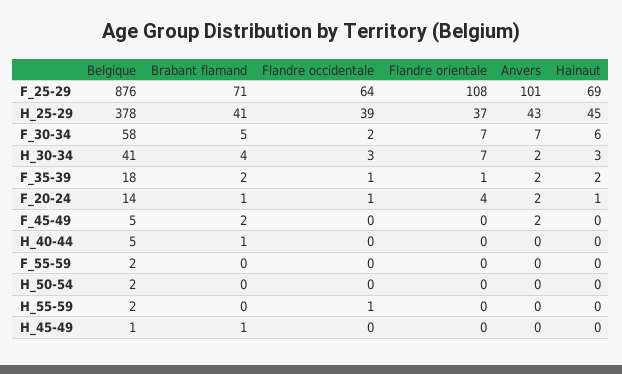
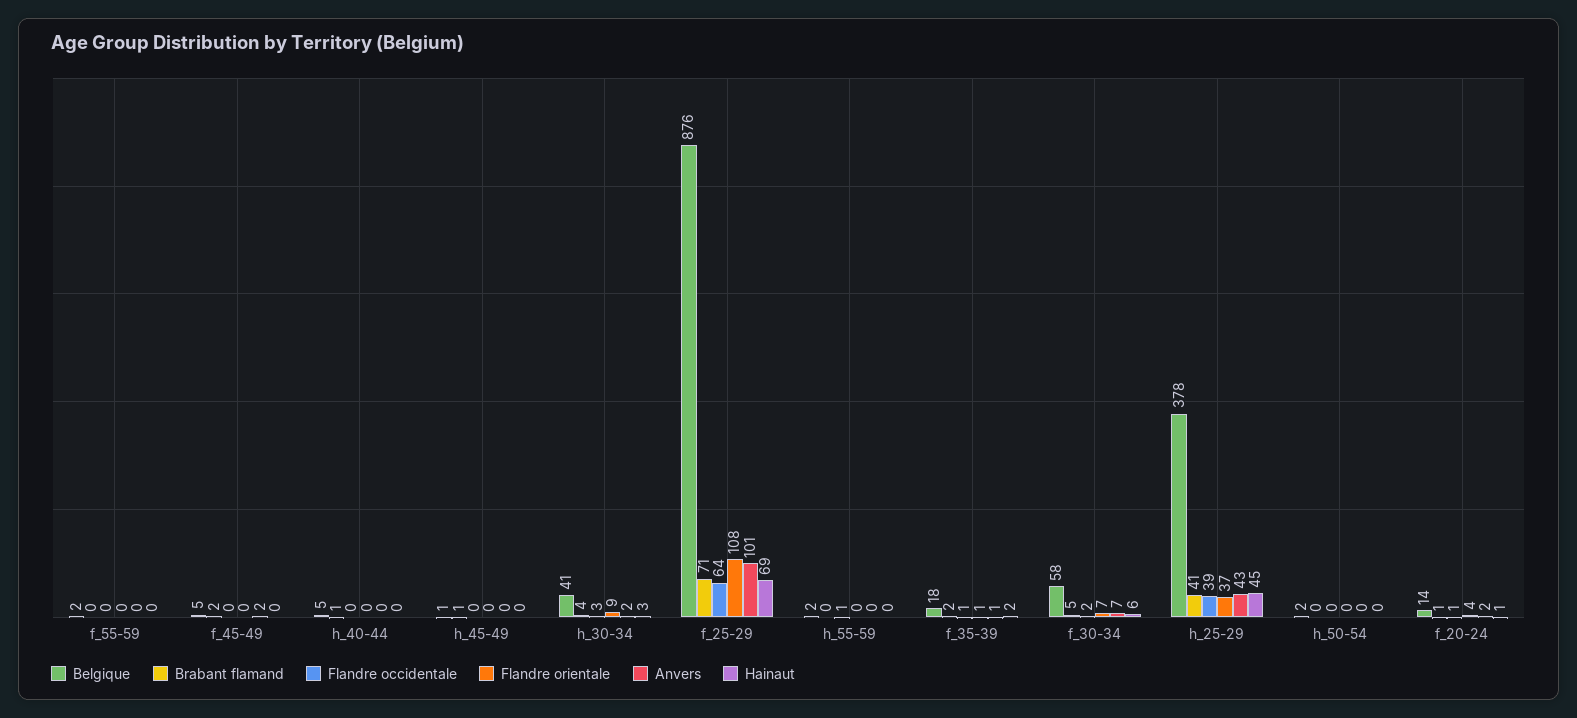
Flandre orientale, H_30-34: 7 -> 9
Anvers, F_35-39: 2 -> 1

